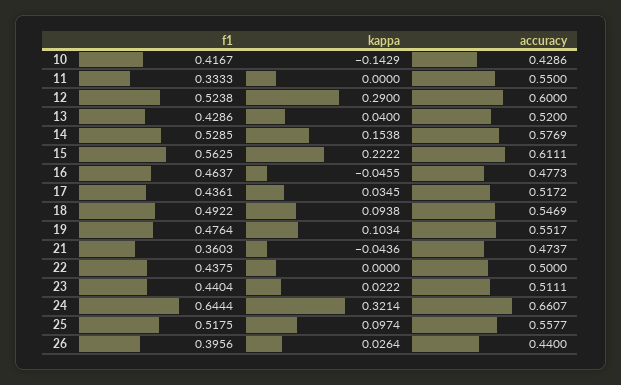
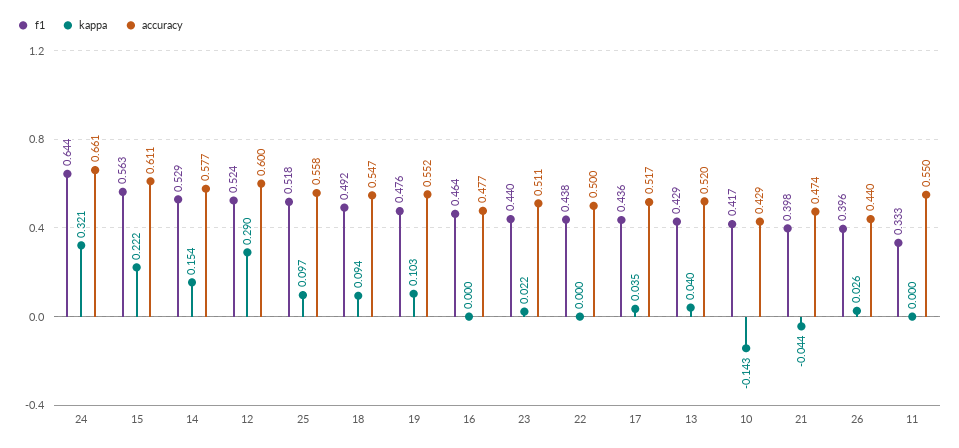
kappa, 16: -0.0455 -> 0
f1, 21: 0.3603 -> 0.398

